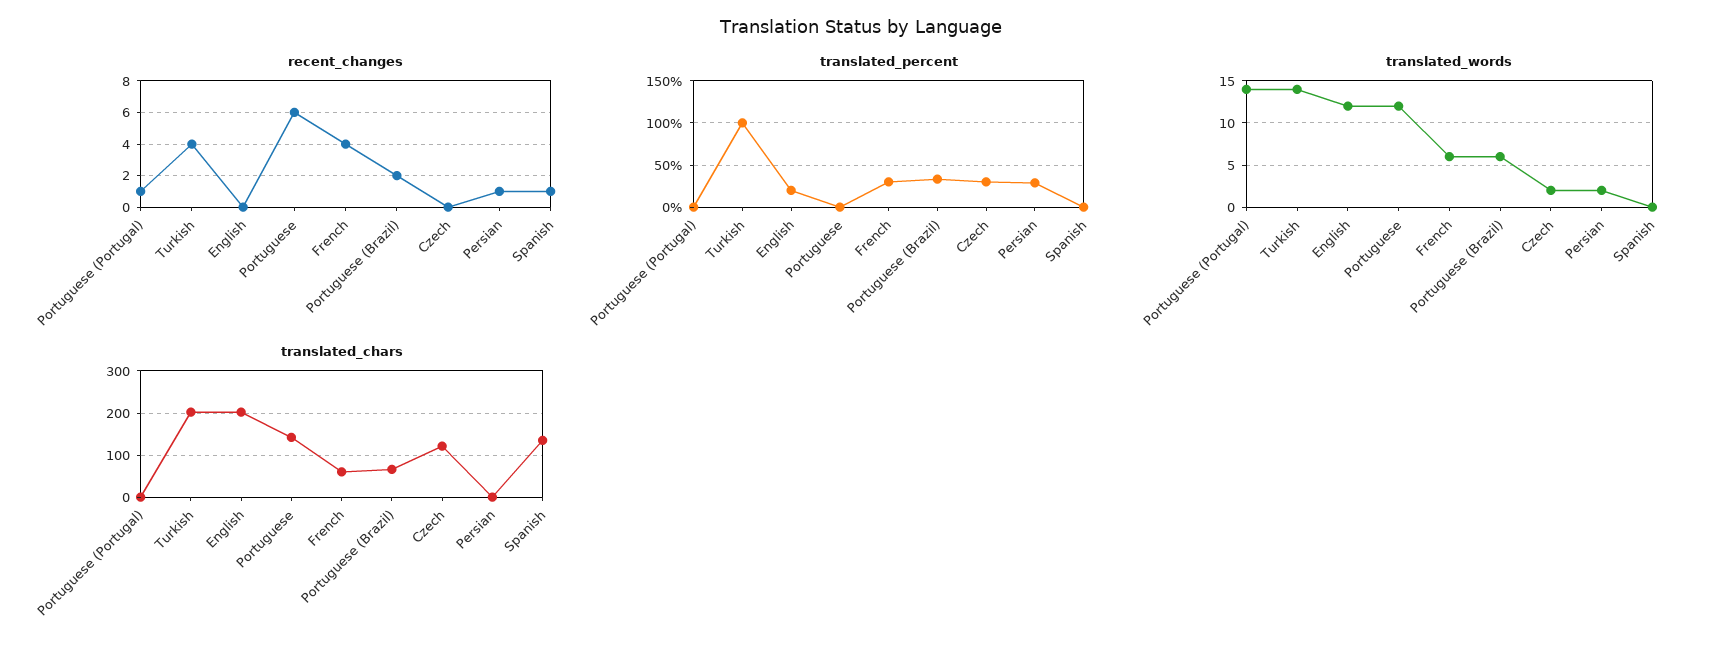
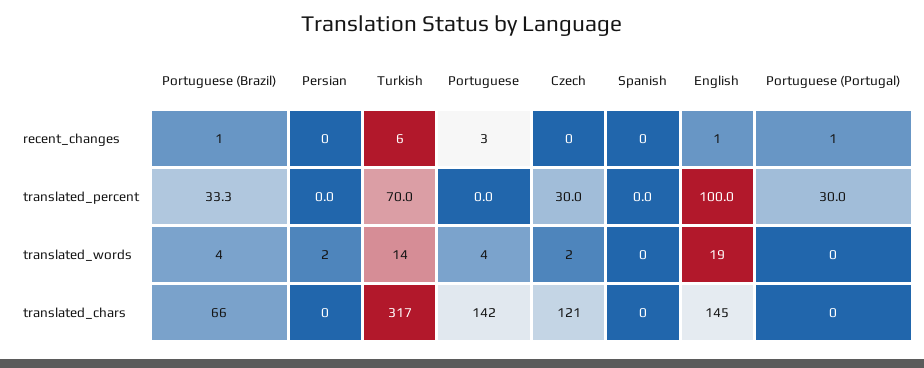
recent_changes, Turkish: 4 -> 6
recent_changes, English: 0 -> 1
recent_changes, Portuguese: 6 -> 3
recent_changes, French: 4 -> none
recent_changes, Portuguese (Brazil): 2 -> 1
recent_changes, Persian: 1 -> 0
recent_changes, Spanish: 1 -> 0
translated_percent, Portuguese (Portugal): 0 -> 30
translated_percent, Turkish: 100 -> 70
translated_percent, English: 20 -> 100
translated_percent, French: 30 -> none
translated_percent, Persian: 30 -> 0
translated_words, Portuguese (Portugal): 14 -> 0
translated_words, English: 12 -> 19
translated_words, Portuguese: 12 -> 4
translated_words, French: 6 -> none
translated_words, Portuguese (Brazil): 6 -> 4
translated_chars, Turkish: 200 -> 317
translated_chars, English: 200 -> 145
translated_chars, French: 60 -> none
translated_chars, Spanish: 140 -> 0

